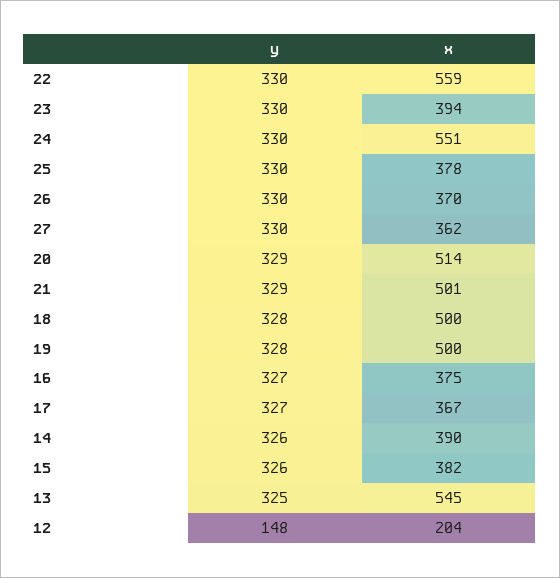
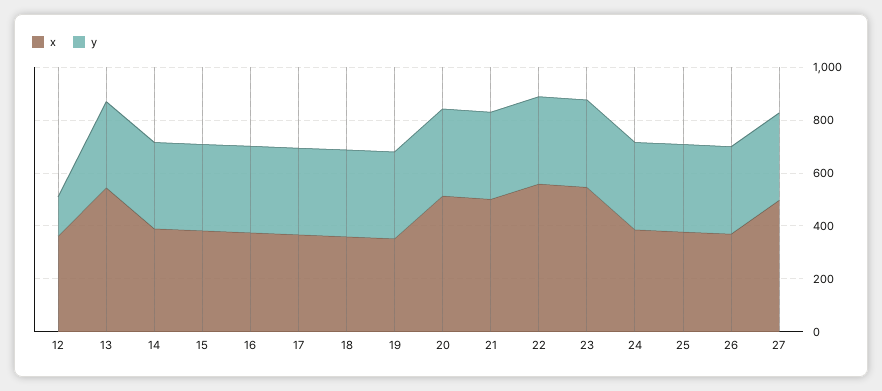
x, 23: 394 -> 550
x, 24: 551 -> 400
x, 27: 362 -> 500
x, 18: 500 -> 350
x, 19: 500 -> 350
x, 12: 204 -> 350

